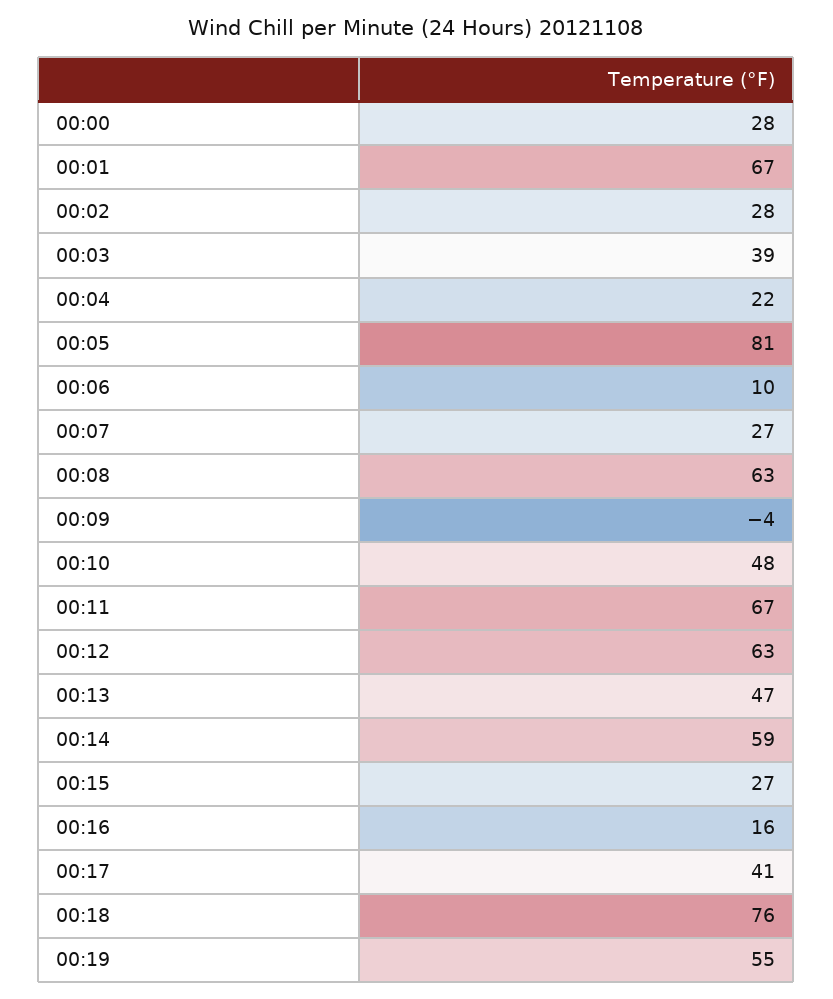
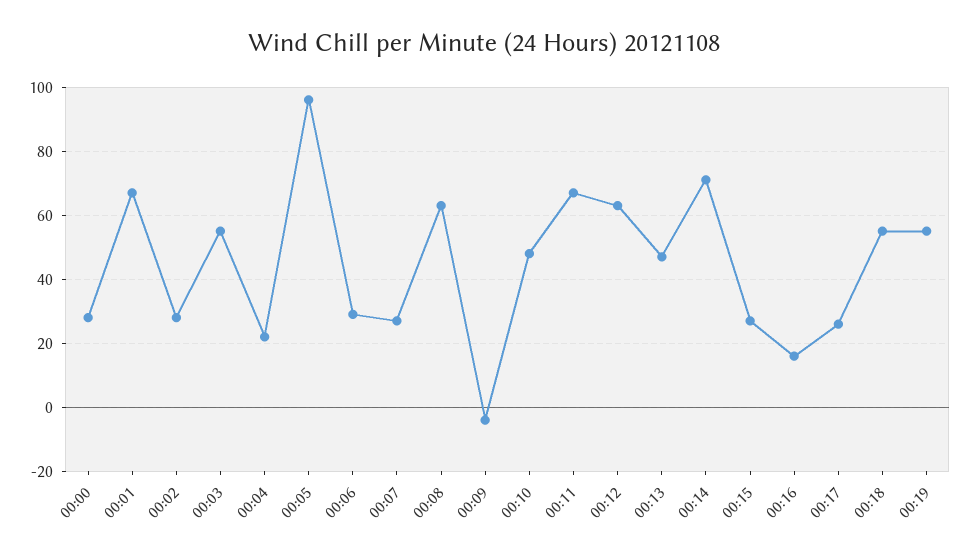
00:03: 39 -> 55
00:05: 81 -> 95
00:06: 10 -> 30
00:14: 59 -> 70
00:17: 41 -> 25
00:18: 76 -> 55

